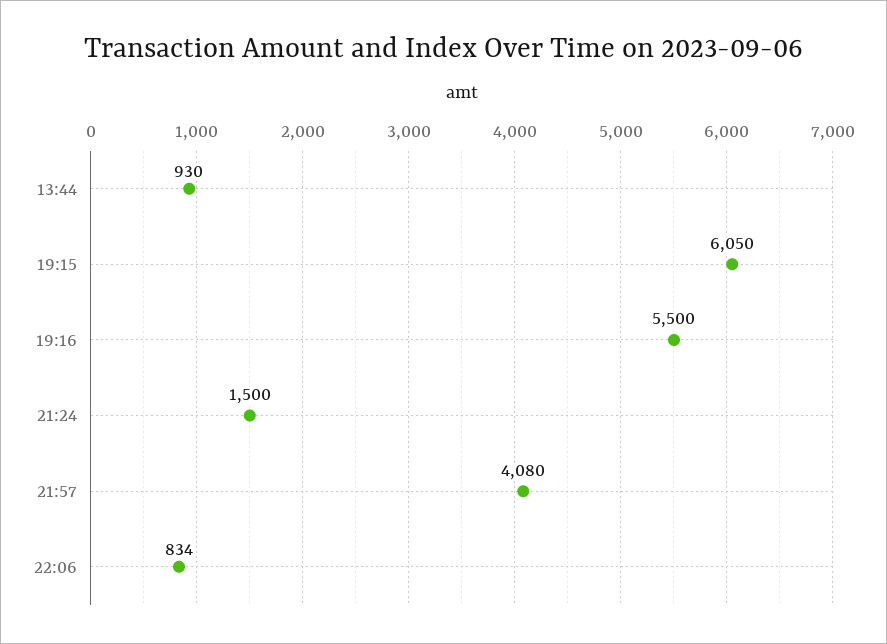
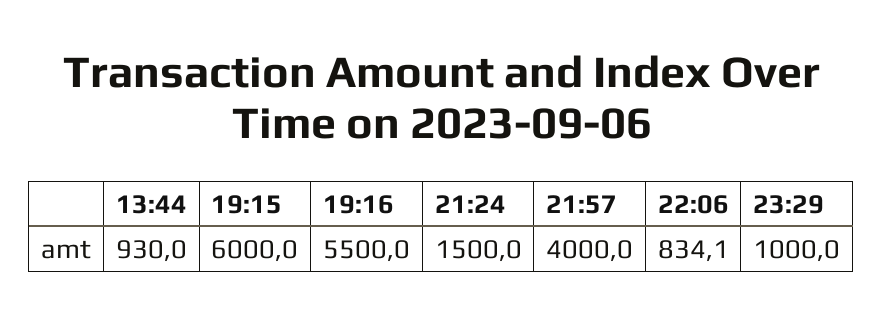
19:15: 6050 -> 6000
21:57: 4080 -> 4000
22:06: 834 -> 834.1
23:29: none -> 1000

